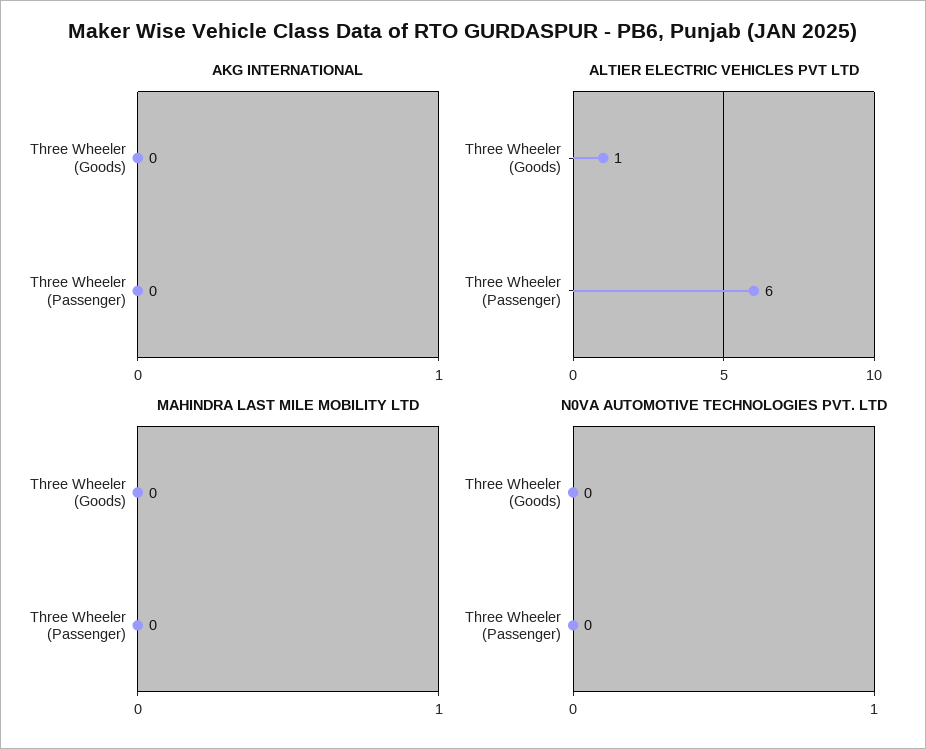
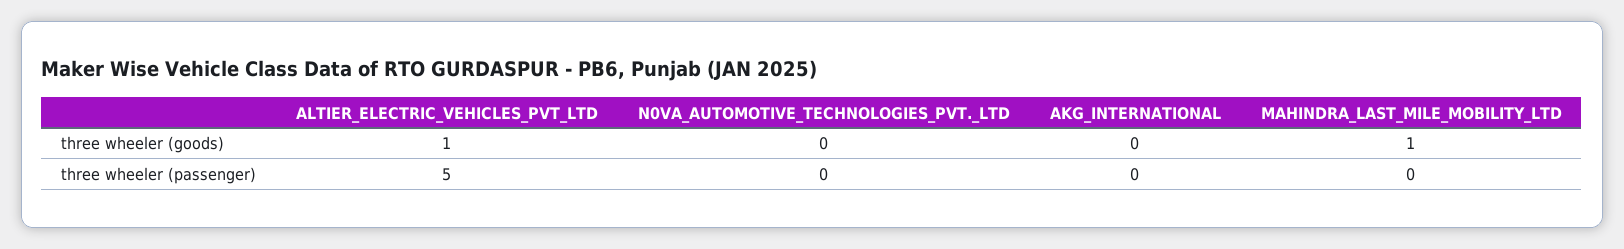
ALTIER ELECTRIC VEHICLES PVT LTD, Three Wheeler (Passenger): 6 -> 5
MAHINDRA LAST MILE MOBILITY LTD, Three Wheeler (Goods): 0 -> 1

